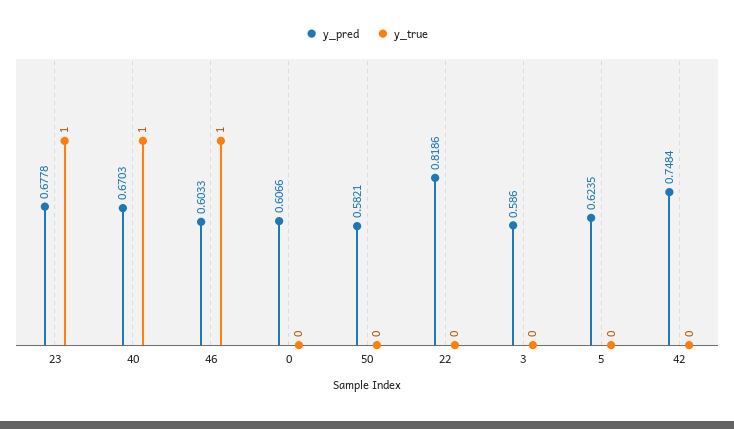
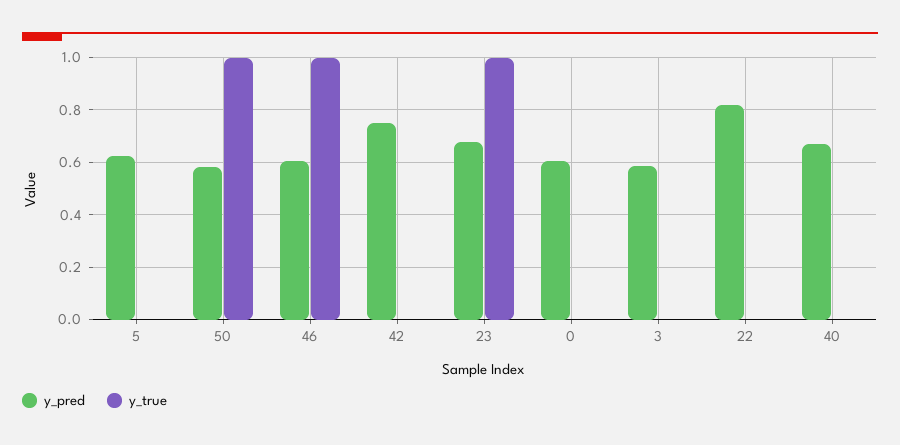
y_true, 40: 1 -> 0
y_true, 50: 0 -> 1

